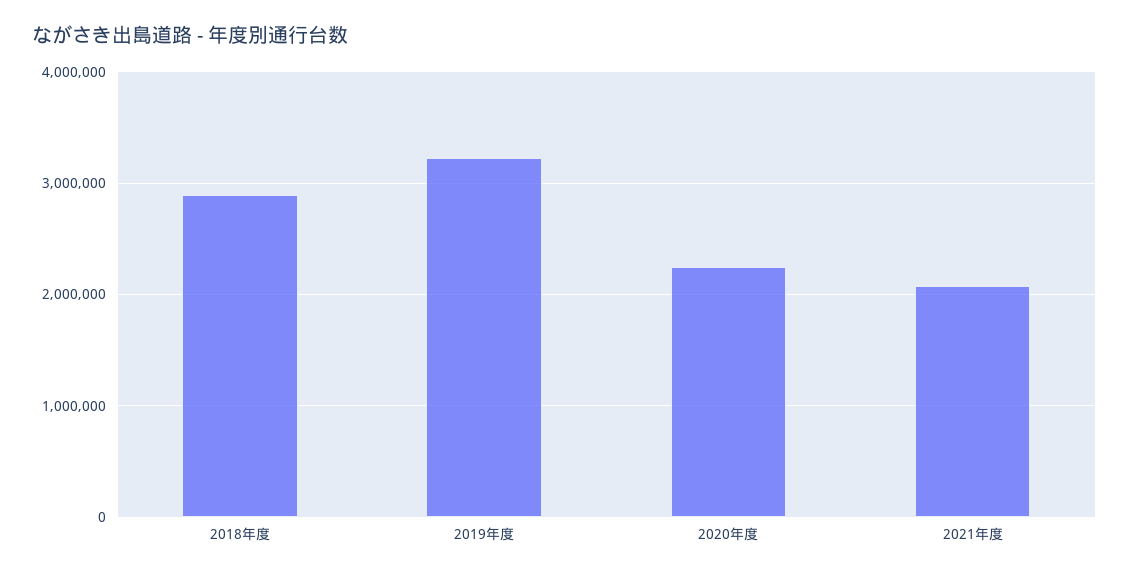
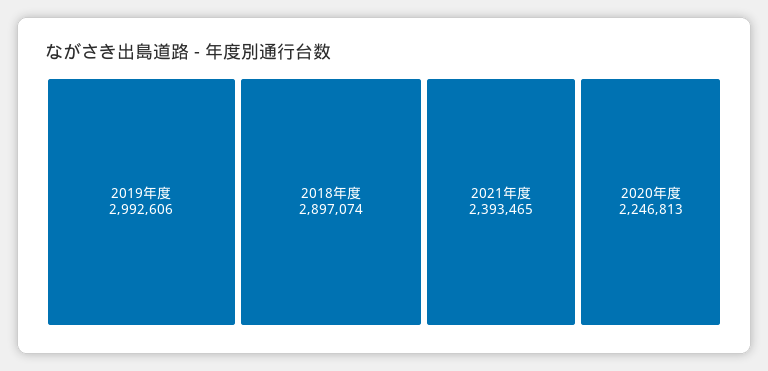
2019年度: 3200000 -> 2992606
2021年度: 2100000 -> 2393465

